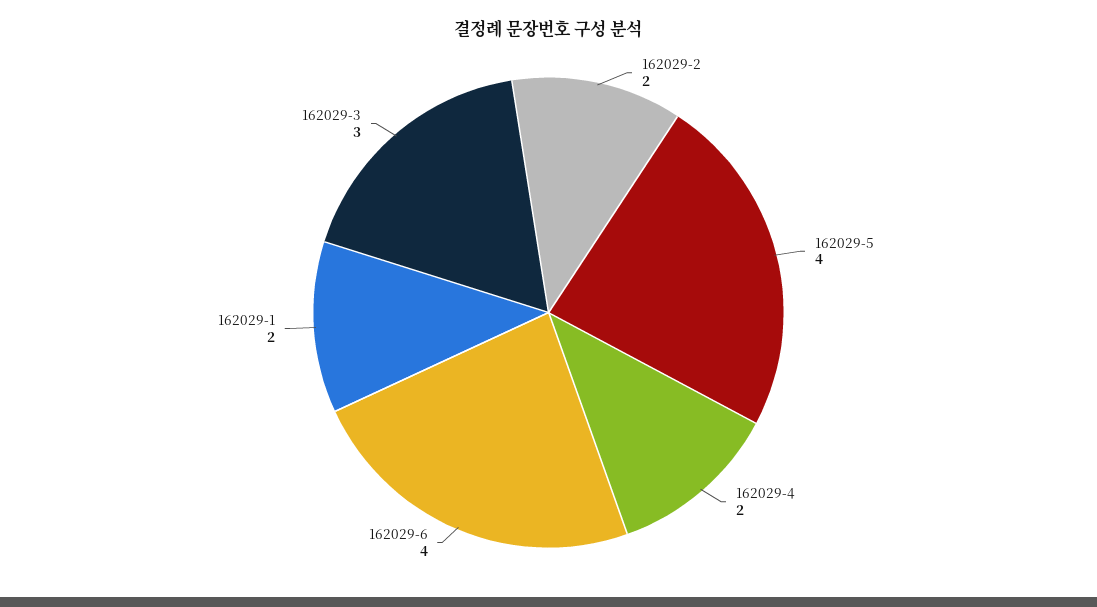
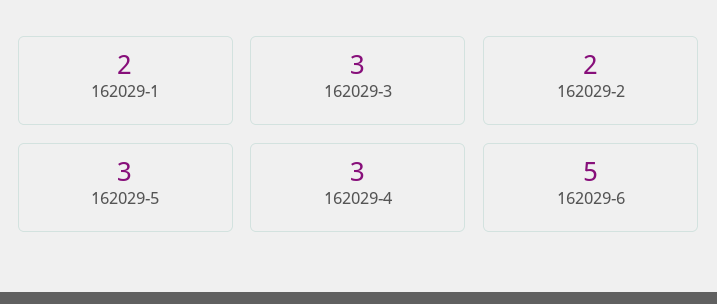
162029-5: 4 -> 3
162029-4: 2 -> 3
162029-6: 4 -> 5

